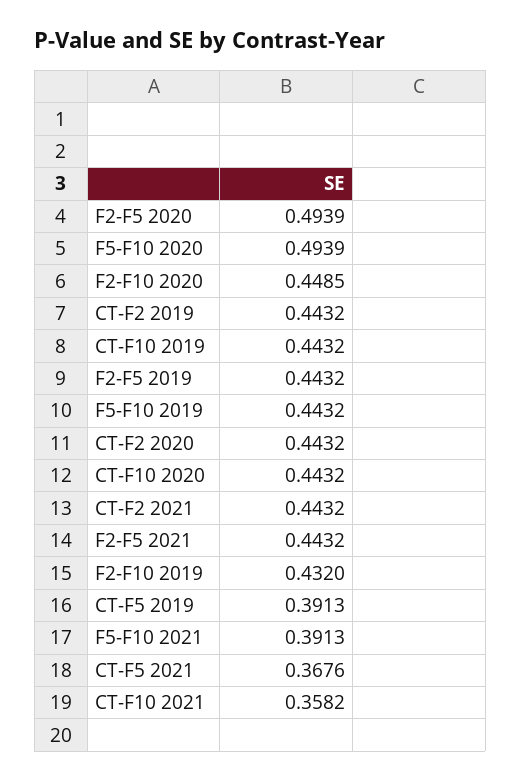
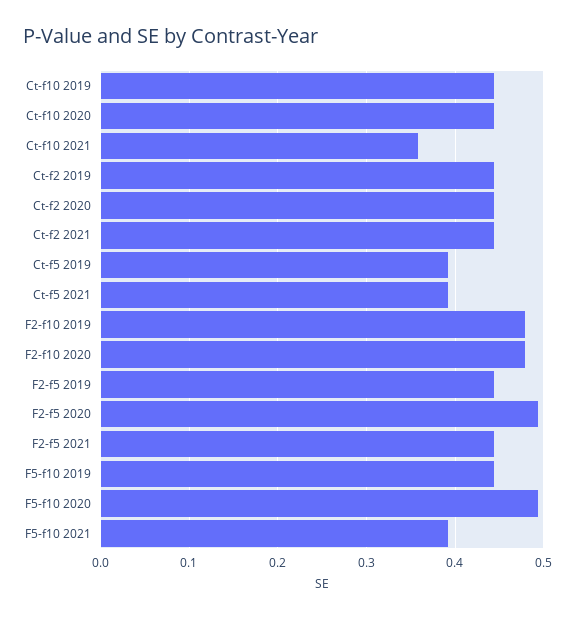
F2-F10 2020: 0.4485 -> 0.48
F2-F10 2019: 0.432 -> 0.48
CT-F5 2021: 0.3676 -> 0.39

